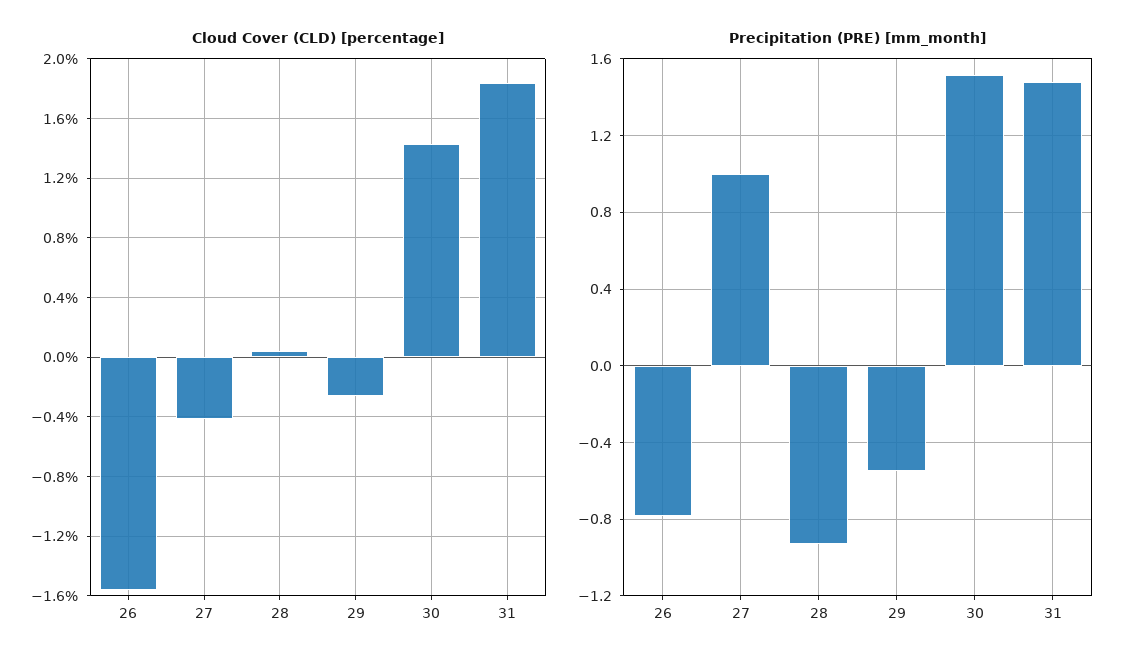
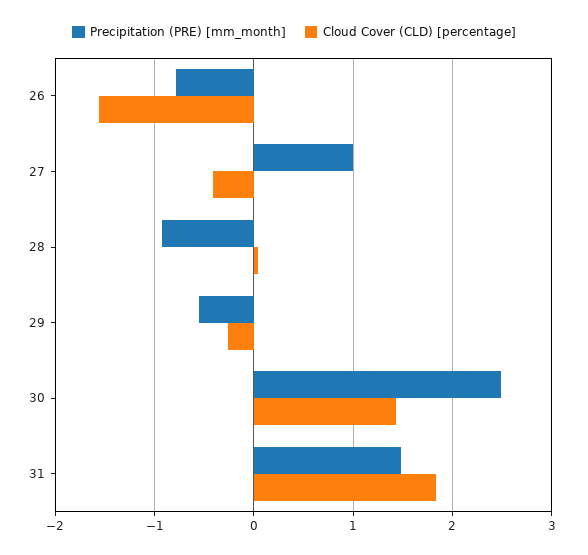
Precipitation (PRE) [mm_month], 30: 1.5 -> 2.5

